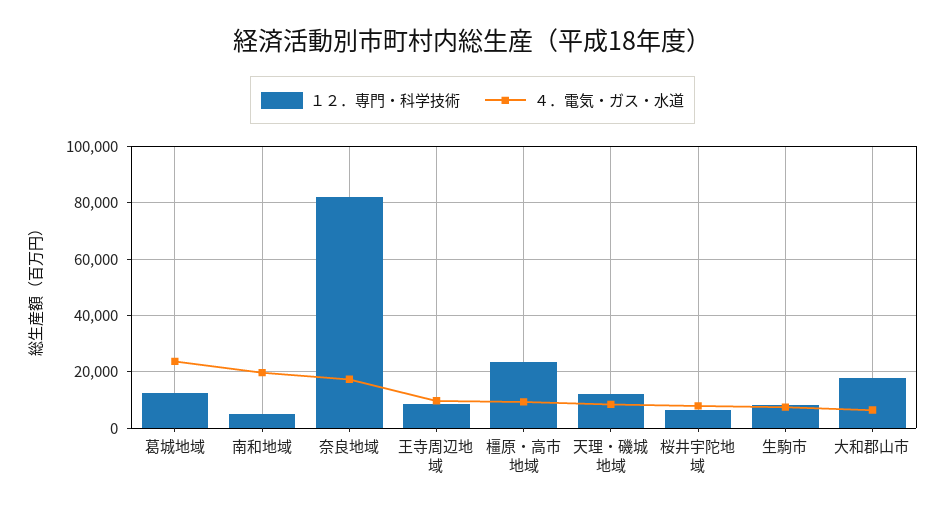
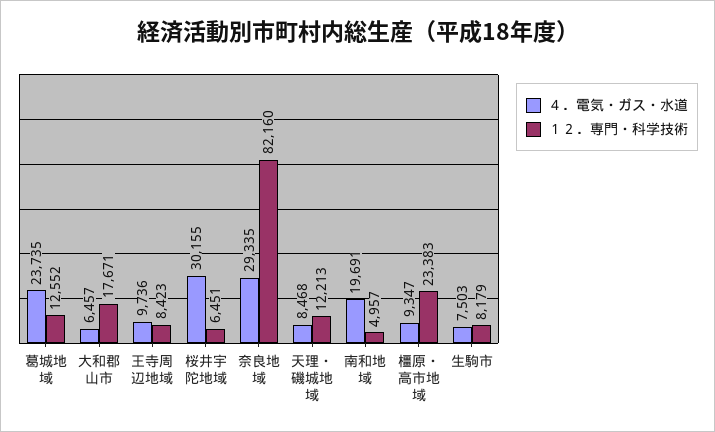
４．電気・ガス・水道, 奈良地域: 17500 -> 29335
４．電気・ガス・水道, 桜井宇陀地域: 7500 -> 30155

